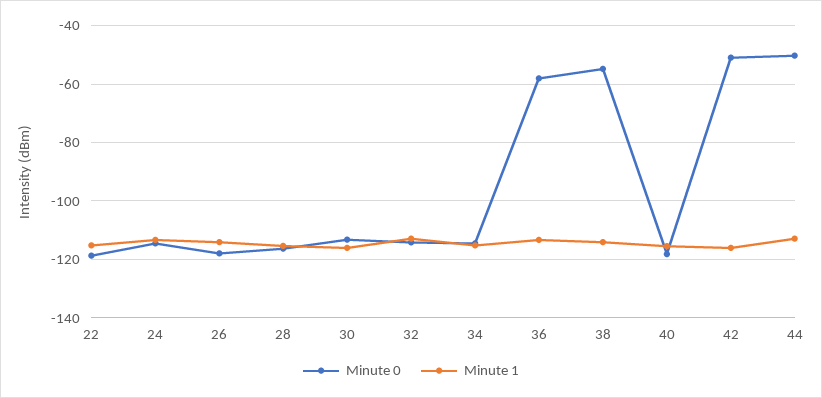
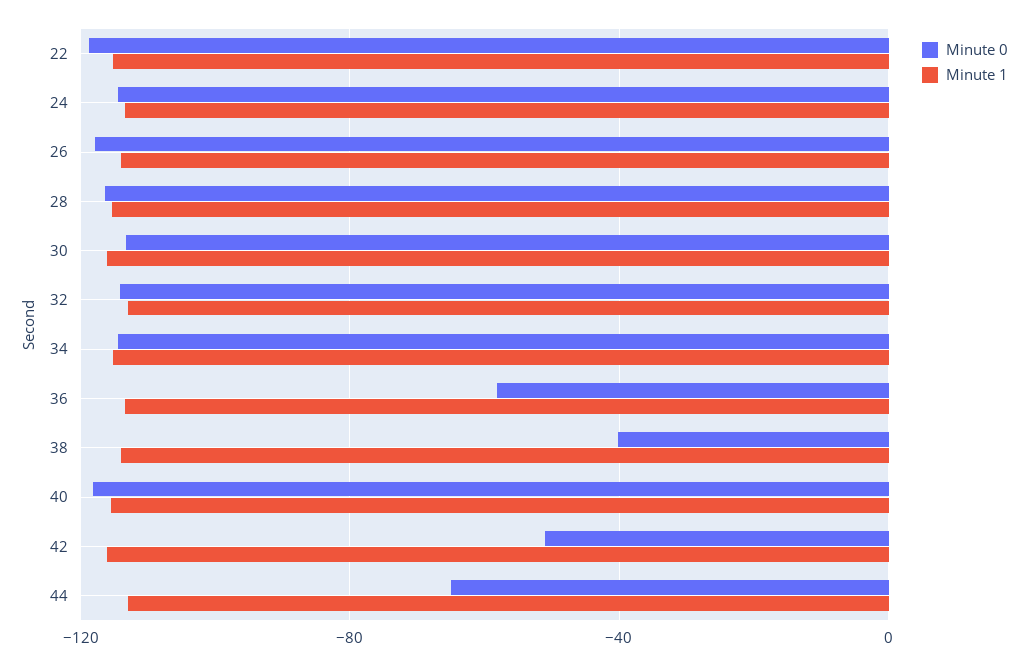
Minute 0, 38: -55 -> -40
Minute 0, 44: -50 -> -65

